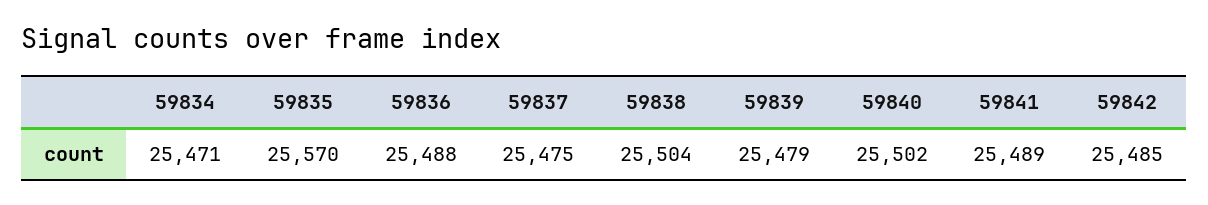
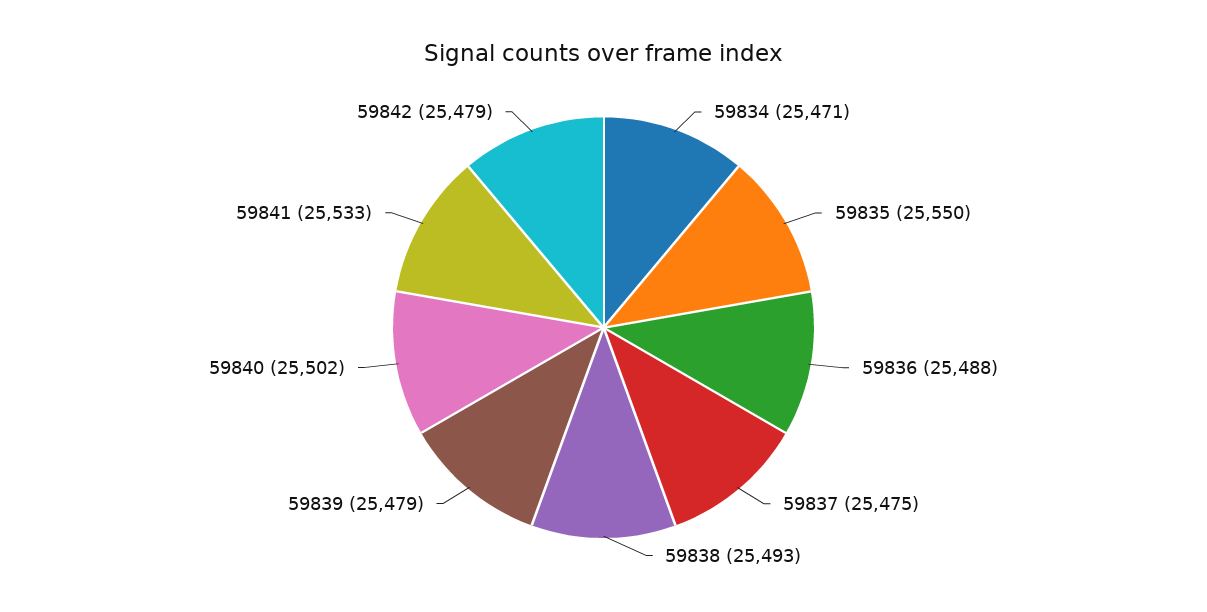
59835: 25570 -> 25550
59838: 25504 -> 25493
59841: 25489 -> 25533
59842: 25485 -> 25479

